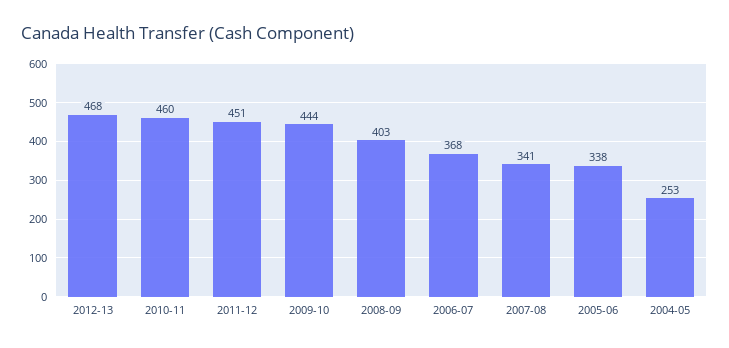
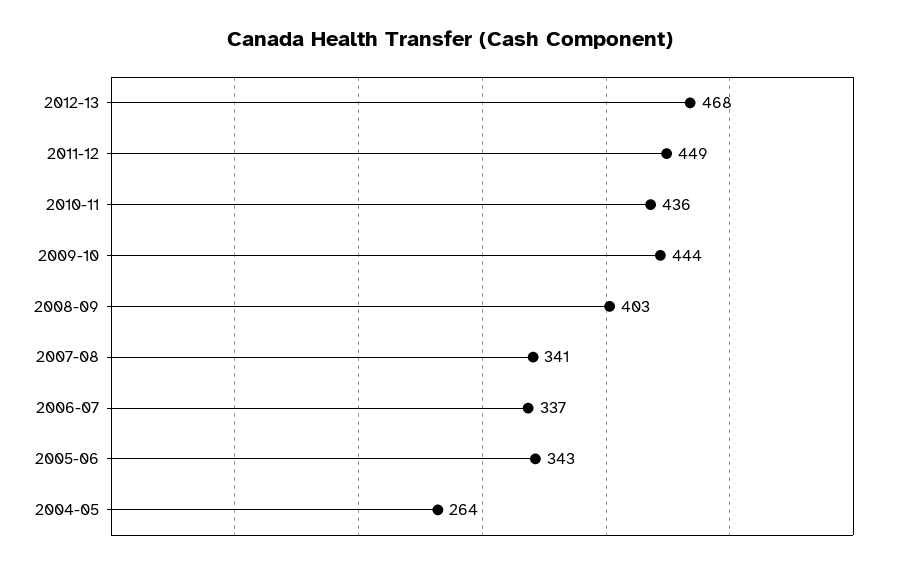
2010-11: 460 -> 436
2011-12: 451 -> 449
2006-07: 368 -> 337
2005-06: 338 -> 343
2004-05: 253 -> 264

